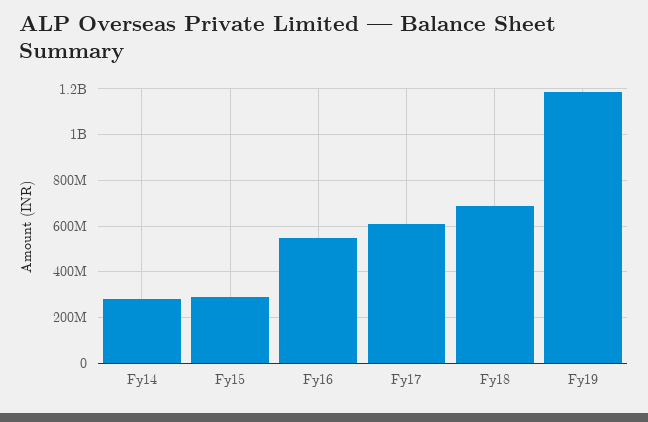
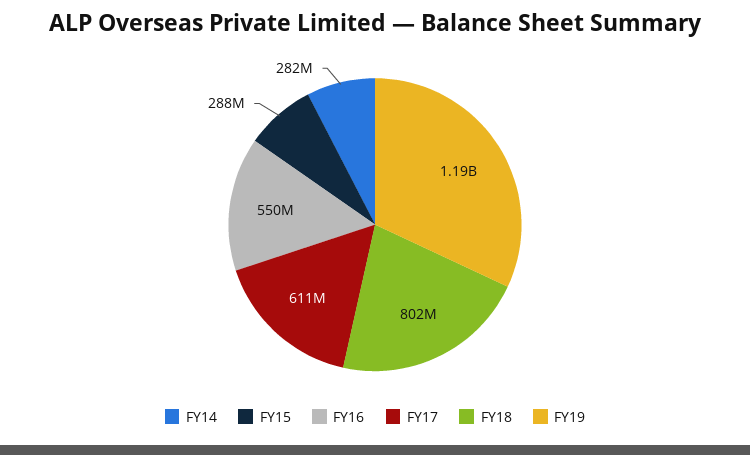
Fy18: 700000000 -> 802000000

